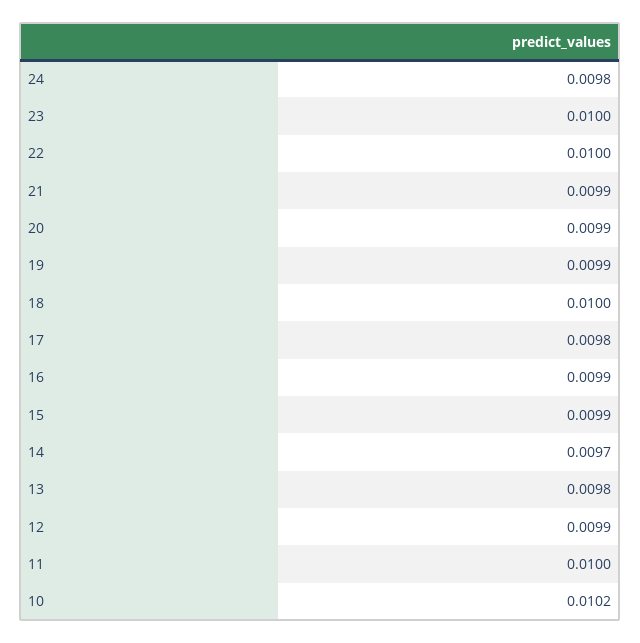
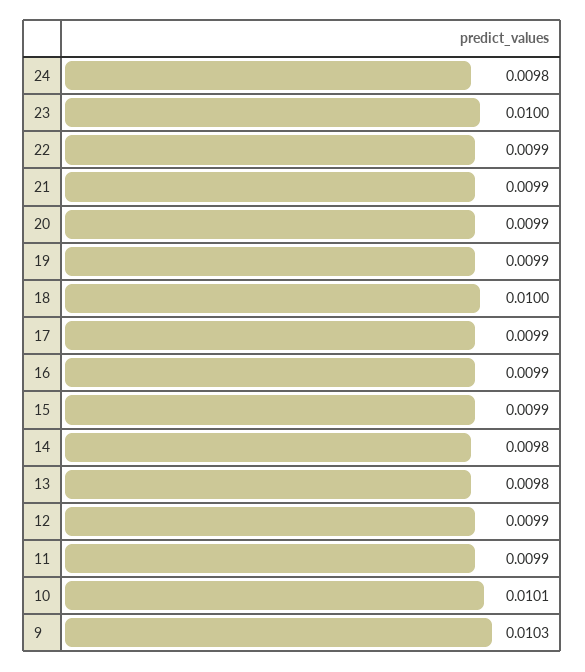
22: 0.01 -> 0.0099
17: 0.0098 -> 0.0099
14: 0.0097 -> 0.0098
11: 0.01 -> 0.0099
10: 0.0102 -> 0.0101
9: none -> 0.0103

